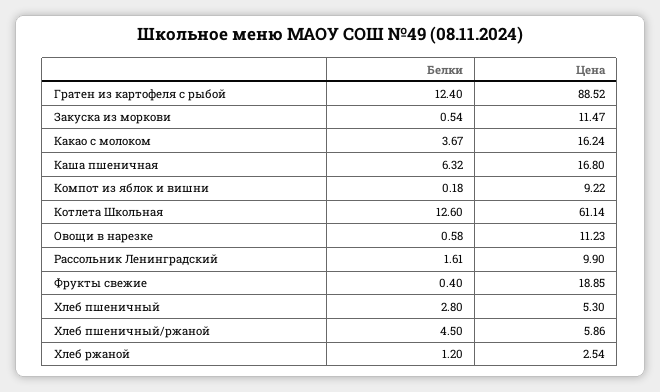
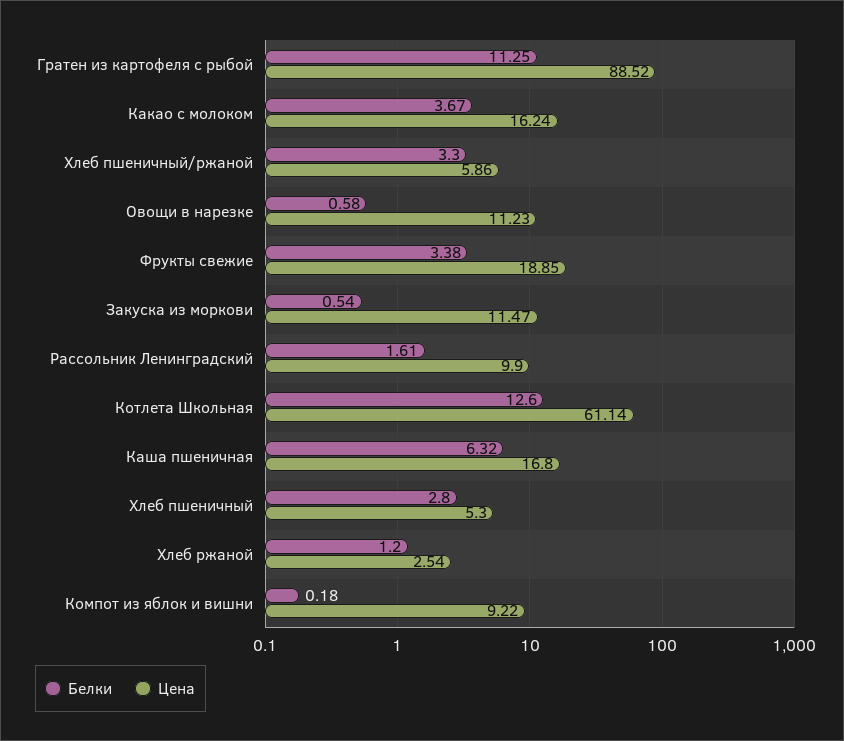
Белки, Гратен из картофеля с рыбой: 12.4 -> 11.25
Белки, Фрукты свежие: 0.4 -> 3.38
Белки, Хлеб пшеничный/ржаной: 4.5 -> 3.3

